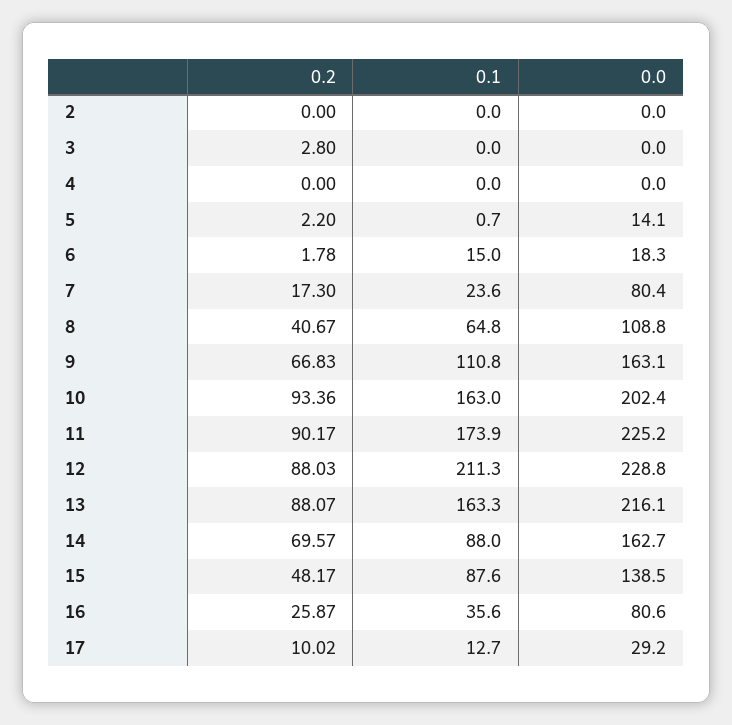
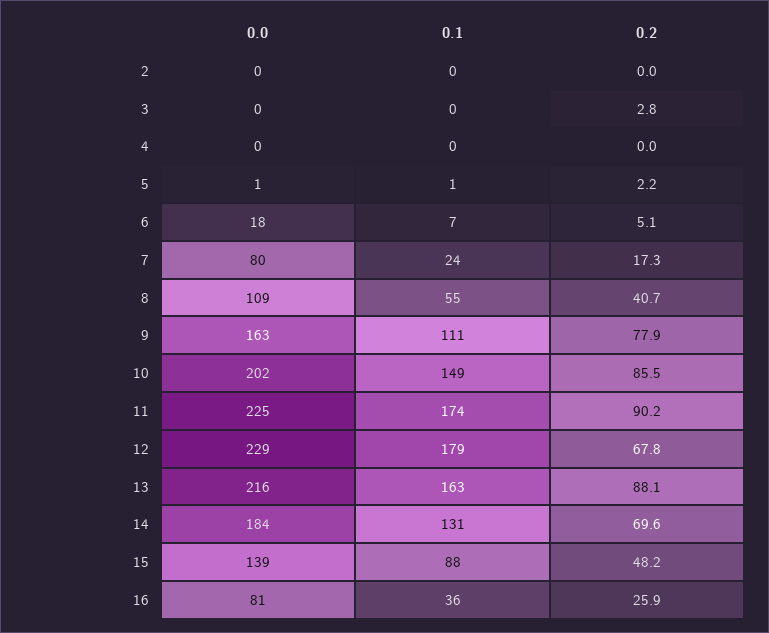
0.0, 5: 14.1 -> 1
0.2, 6: 1.78 -> 5.1
0.1, 6: 15 -> 7
0.1, 8: 64.8 -> 55
0.2, 9: 66.83 -> 77.9
0.2, 10: 93.36 -> 85.5
0.1, 10: 163 -> 149
0.2, 12: 88.03 -> 67.8
0.1, 12: 211.3 -> 179
0.1, 14: 88 -> 131
0.0, 14: 162.7 -> 184
0.2, 17: 10.02 -> none
0.1, 17: 12.7 -> none
0.0, 17: 29.2 -> none

